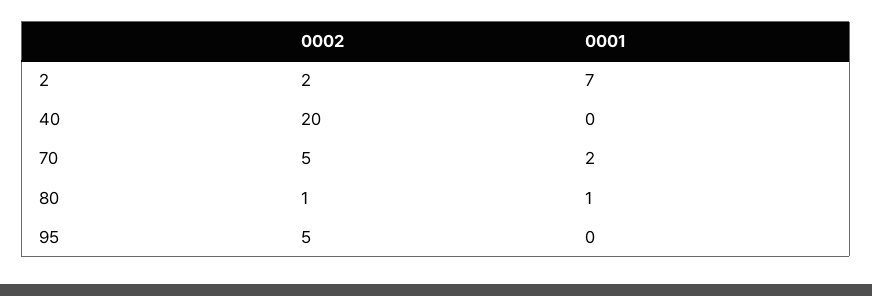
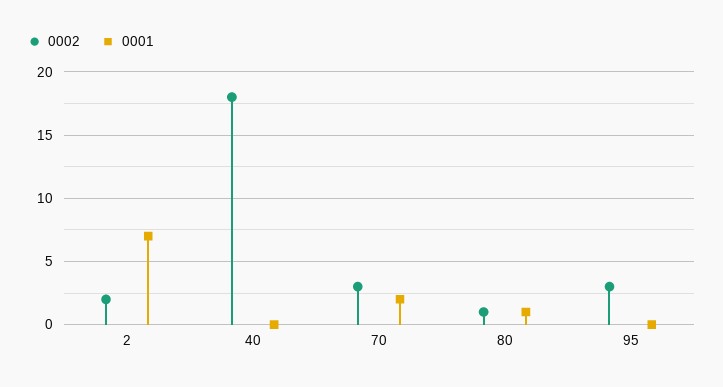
0002, 40: 20 -> 18
0002, 70: 5 -> 3
0002, 95: 5 -> 3

